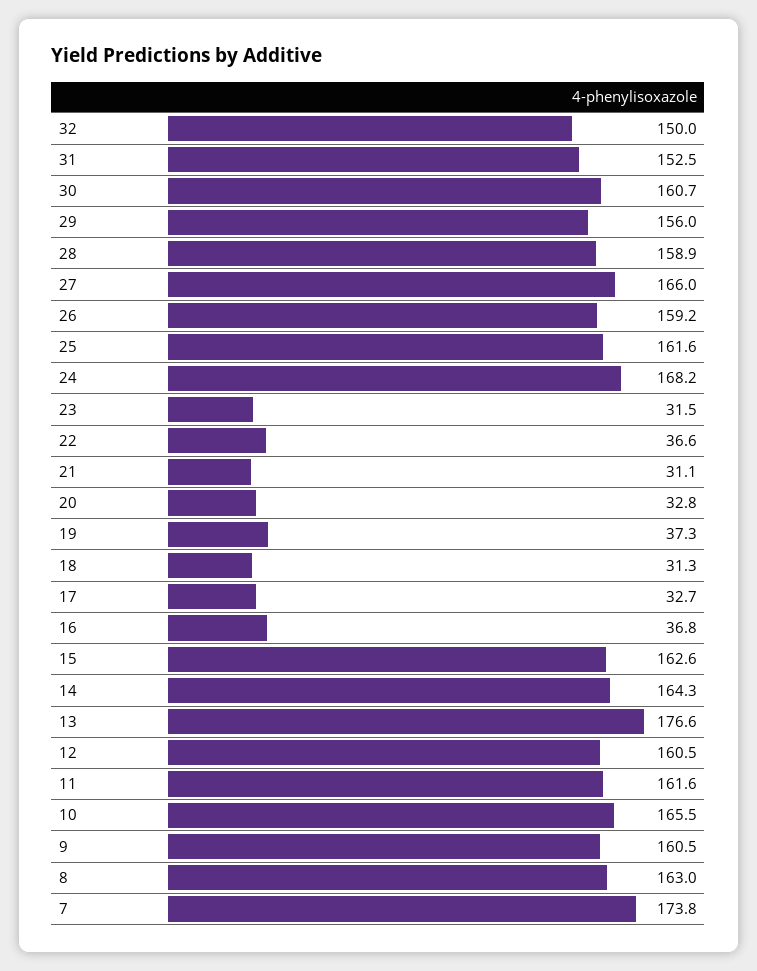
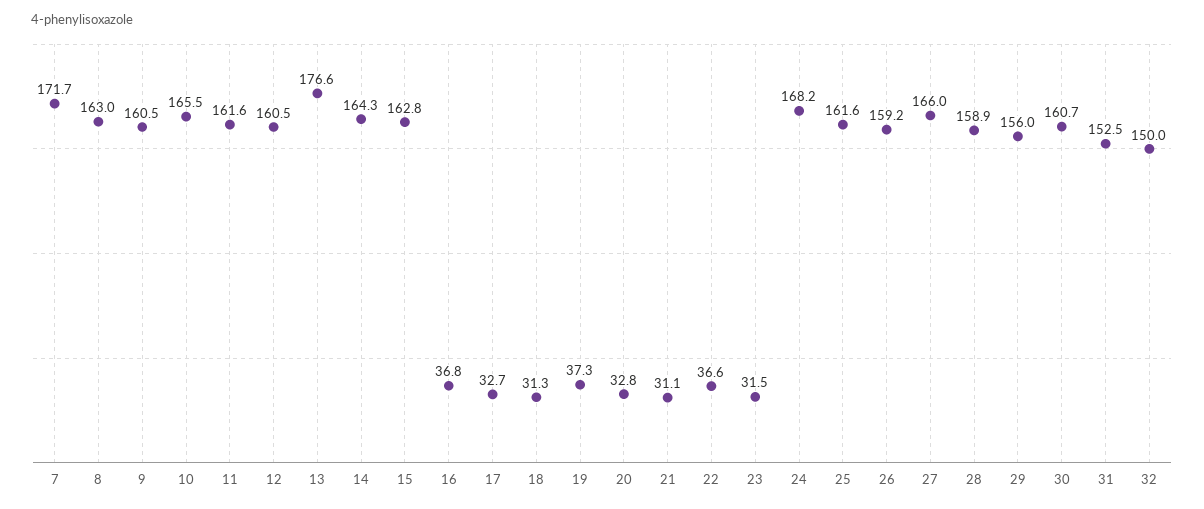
15: 162.6 -> 162.8
7: 173.8 -> 171.7

